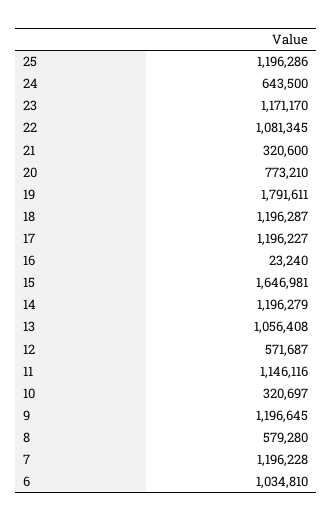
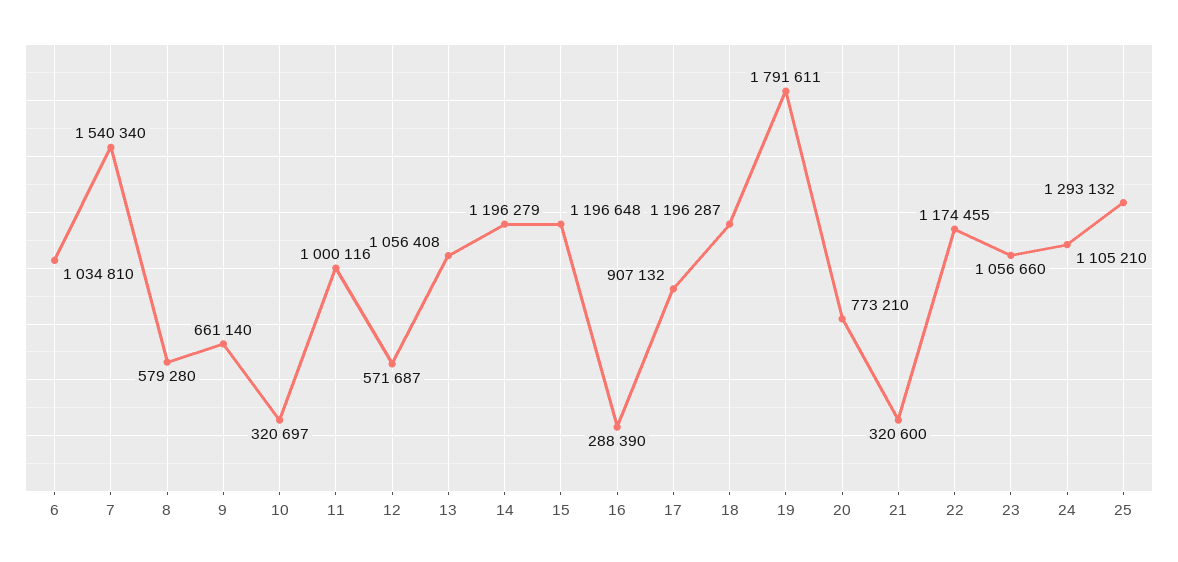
25: 1196286 -> 1293132
24: 643500 -> 1105210
23: 1171170 -> 1056660
22: 1081345 -> 1174455
17: 1196227 -> 907132
16: 23240 -> 288390
15: 1646981 -> 1196648
11: 1146116 -> 1000116
9: 1196645 -> 661140
7: 1196228 -> 1540340

